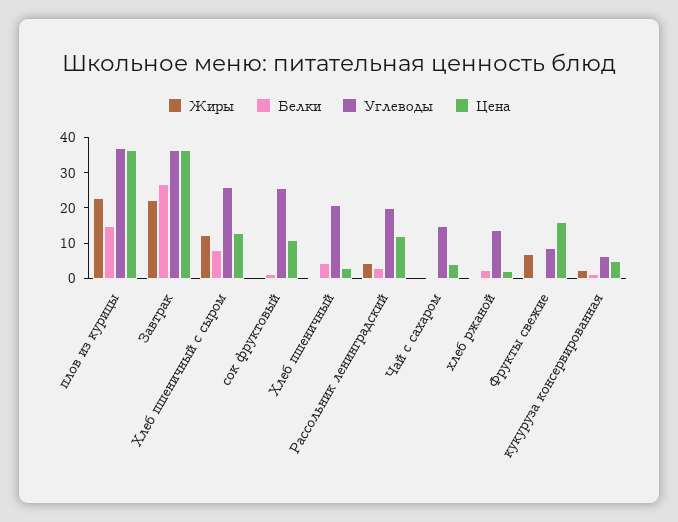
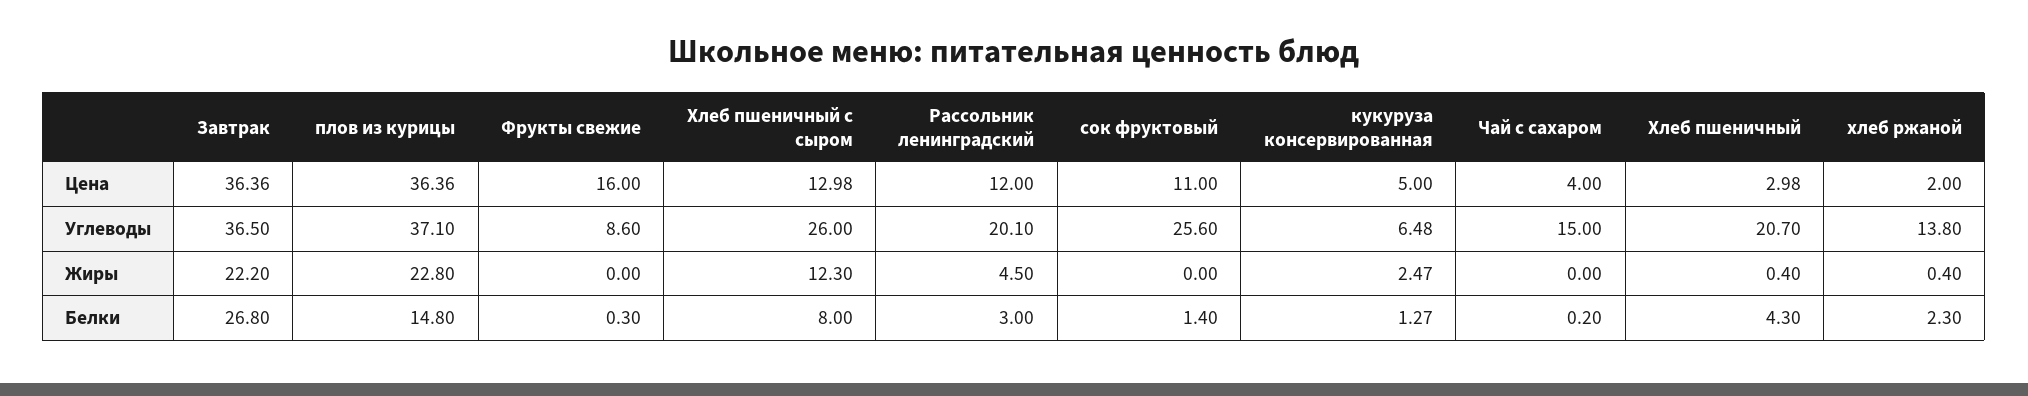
Жиры, Фрукты свежие: 7.5 -> 0

